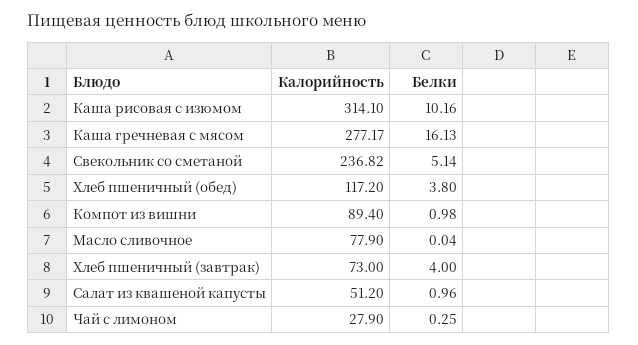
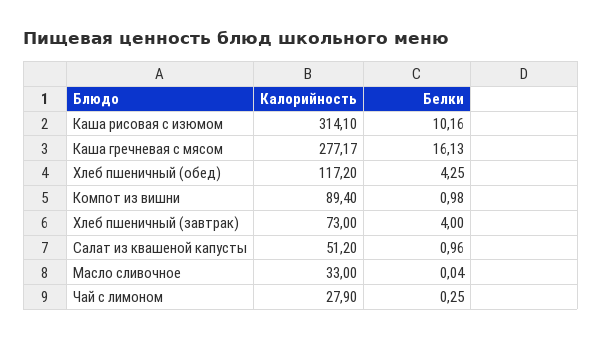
Калорийность, Свекольник со сметаной: 236.82 -> none
Белки, Свекольник со сметаной: 5.14 -> none
Белки, Хлеб пшеничный (обед): 3.8 -> 4.25
Калорийность, Масло сливочное: 77.9 -> 33

